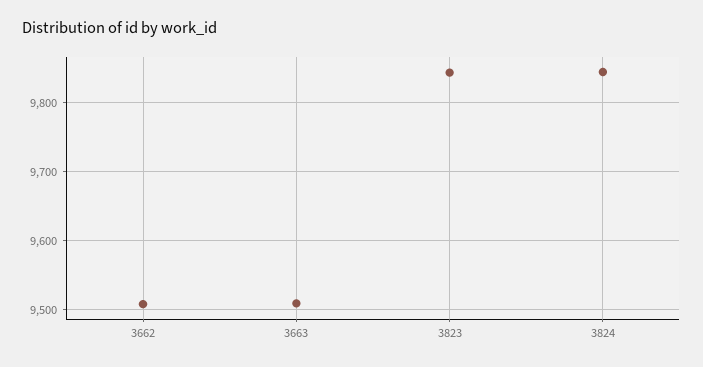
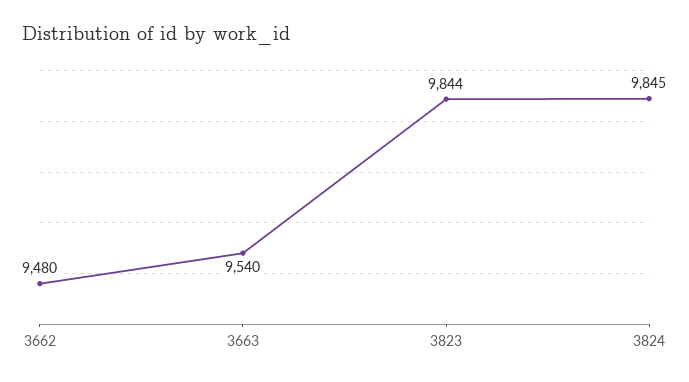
3662: 9510 -> 9480
3663: 9510 -> 9540

